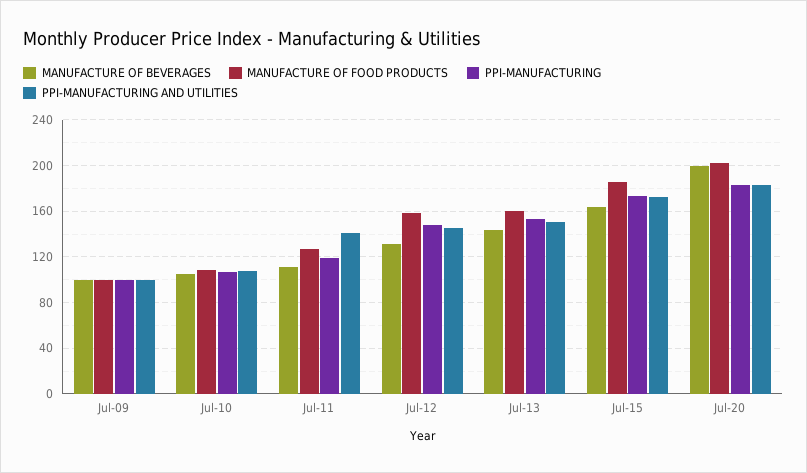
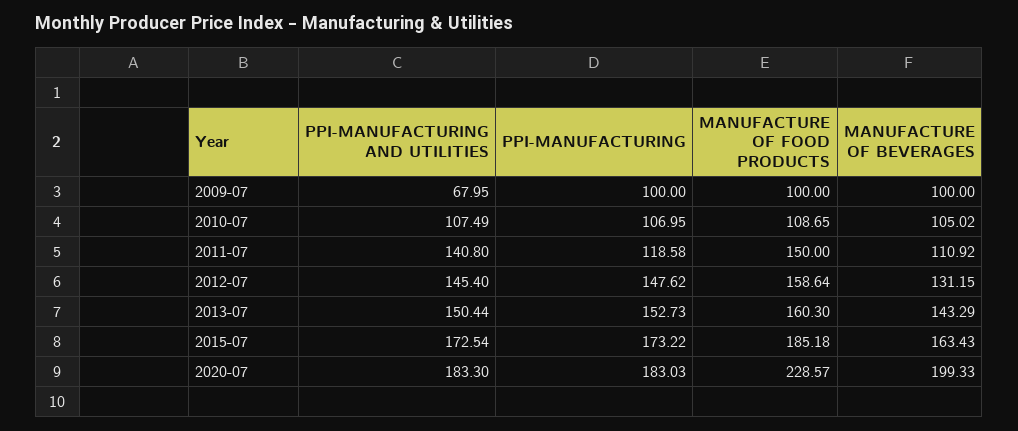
PPI-MANUFACTURING AND UTILITIES, Jul-09: 100 -> 67.95
MANUFACTURE OF FOOD PRODUCTS, Jul-11: 130 -> 150
MANUFACTURE OF FOOD PRODUCTS, Jul-20: 200 -> 228.57

